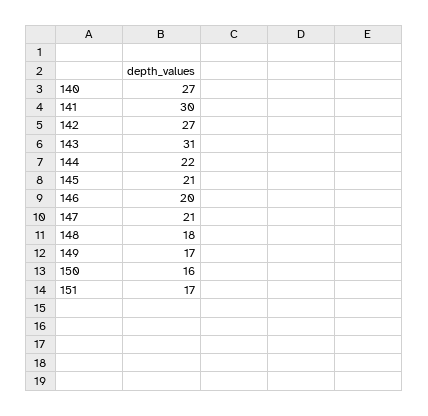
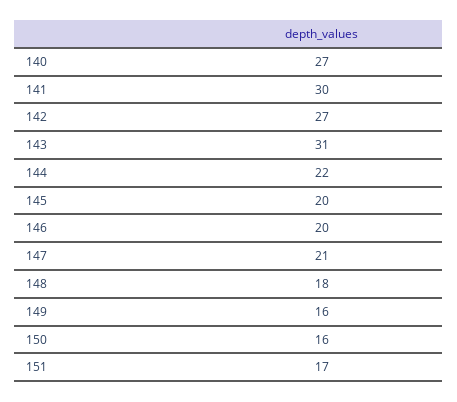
145: 21 -> 20
149: 17 -> 16

